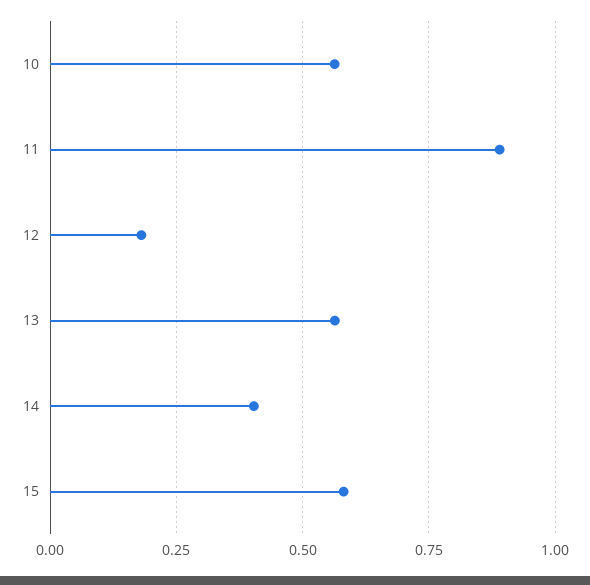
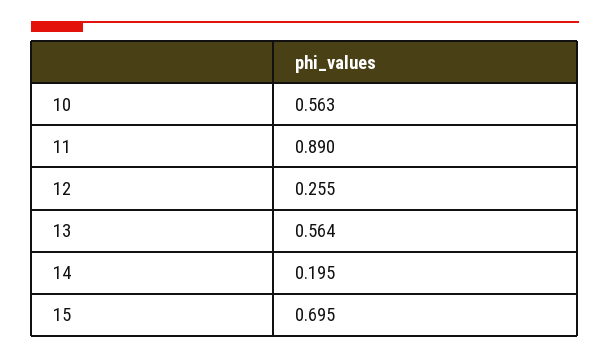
12: 0.175 -> 0.255
14: 0.4 -> 0.195
15: 0.575 -> 0.695

